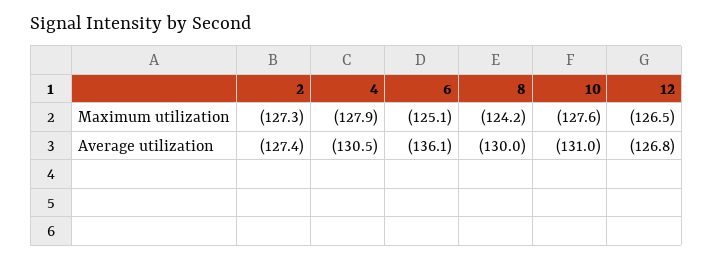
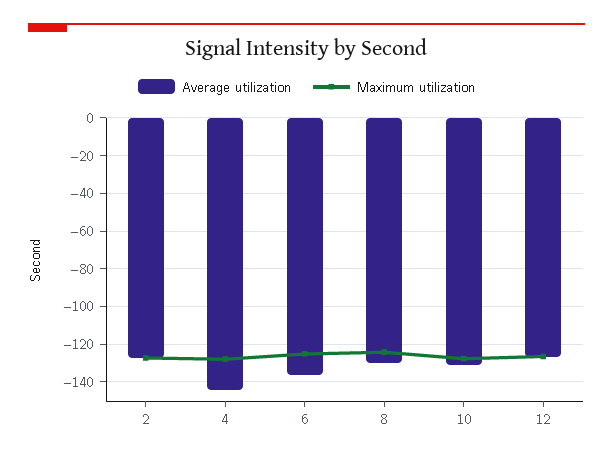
Average utilization, 4: -130.5 -> -145

